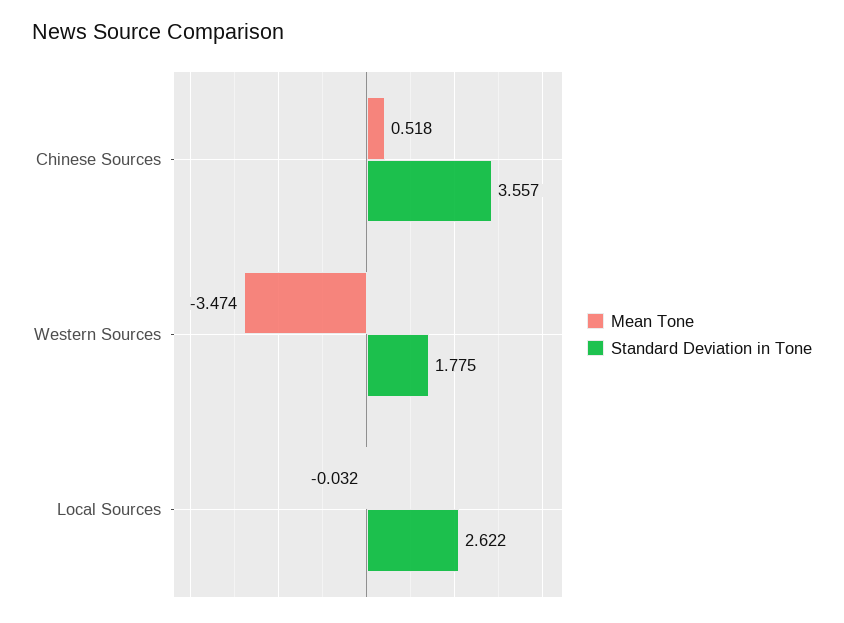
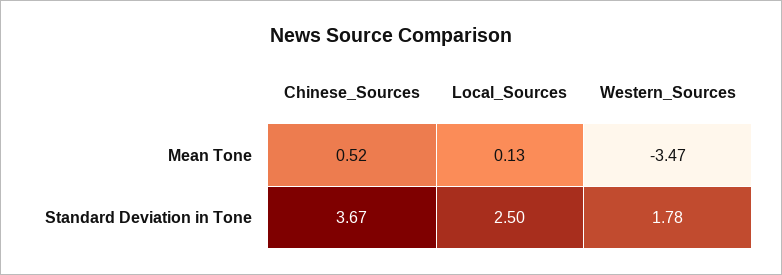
Standard Deviation in Tone, Chinese Sources: 3.557 -> 3.67
Mean Tone, Local Sources: -0.032 -> 0.13
Standard Deviation in Tone, Local Sources: 2.622 -> 2.5

